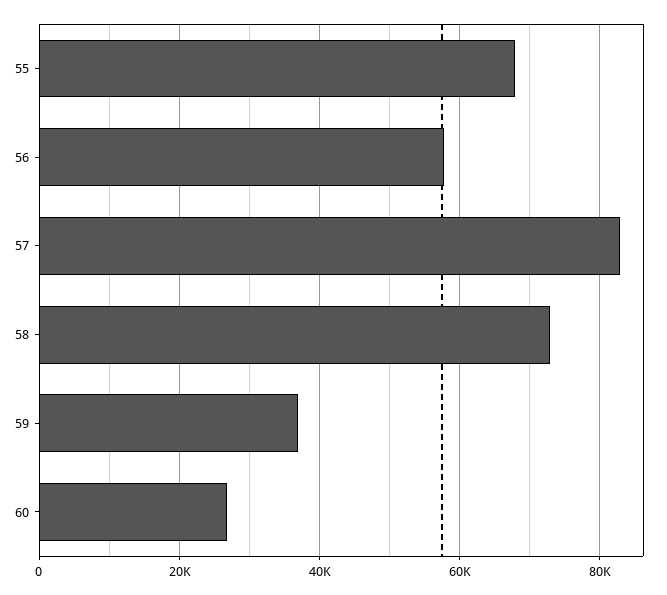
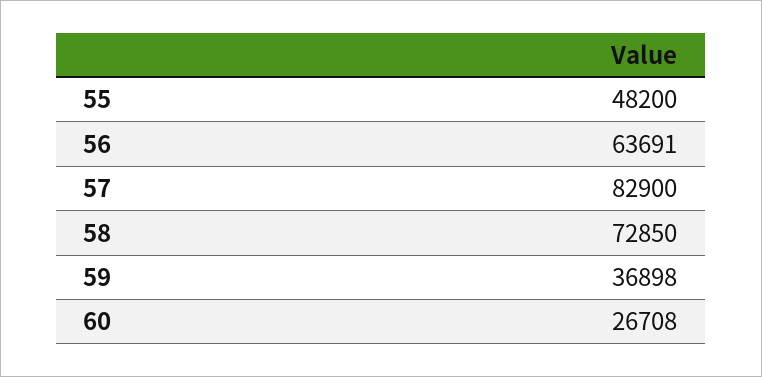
55: 68000 -> 48200
56: 58000 -> 63691

